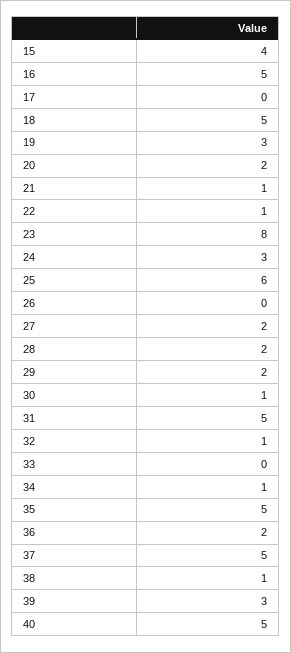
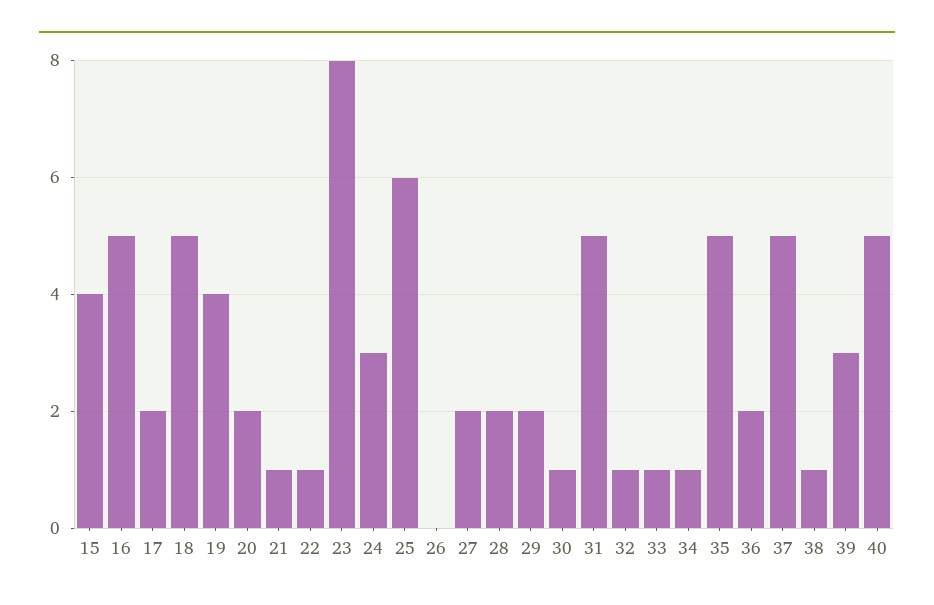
17: 0 -> 2
19: 3 -> 4
33: 0 -> 1

